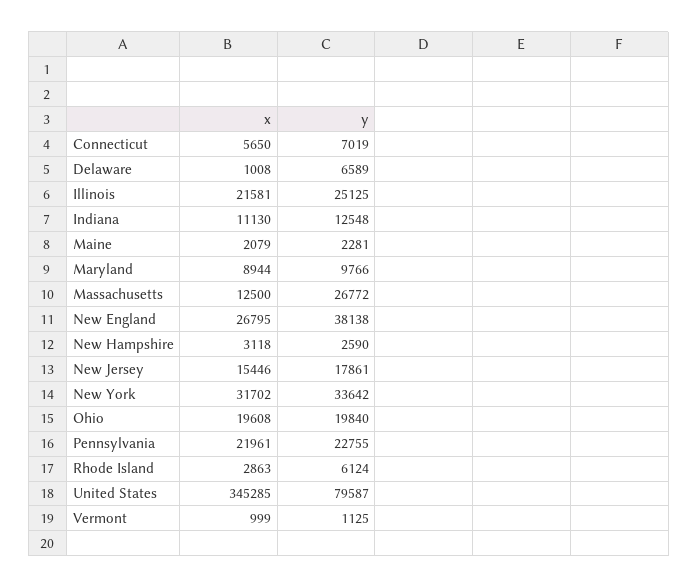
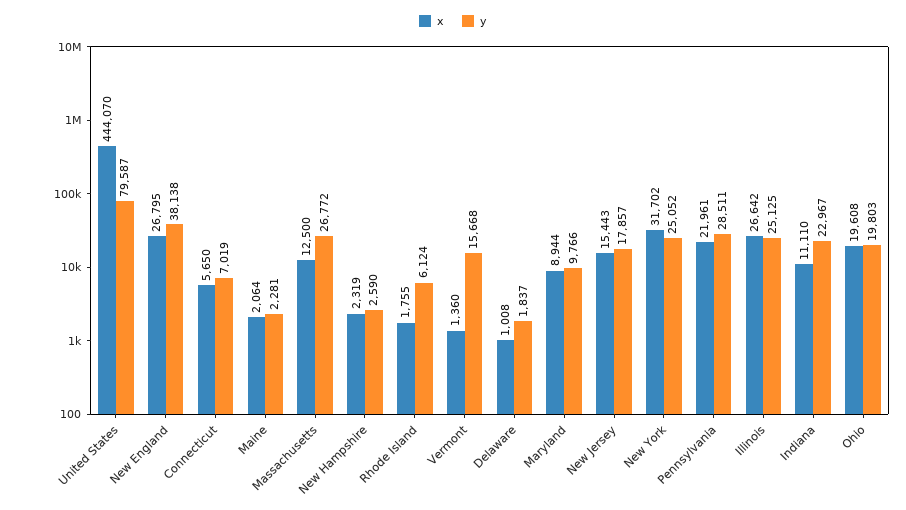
y, Delaware: 6589 -> 1837
x, Illinois: 21581 -> 26642
x, Indiana: 11130 -> 11110
y, Indiana: 12548 -> 22967
x, Maine: 2079 -> 2064
x, New Hampshire: 3118 -> 2319
x, New Jersey: 15446 -> 15443
y, New Jersey: 17861 -> 17857
y, New York: 33642 -> 25052
y, Ohio: 19840 -> 19803
y, Pennsylvania: 22755 -> 28511
x, Rhode Island: 2863 -> 1755
x, United States: 345285 -> 444070
x, Vermont: 999 -> 1360
y, Vermont: 1125 -> 15668

